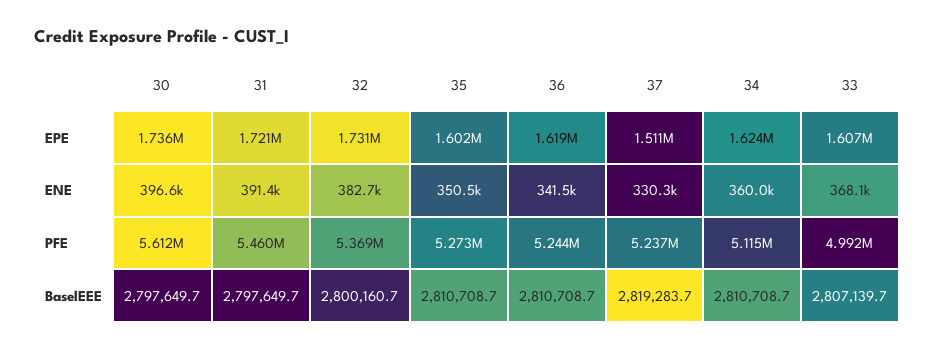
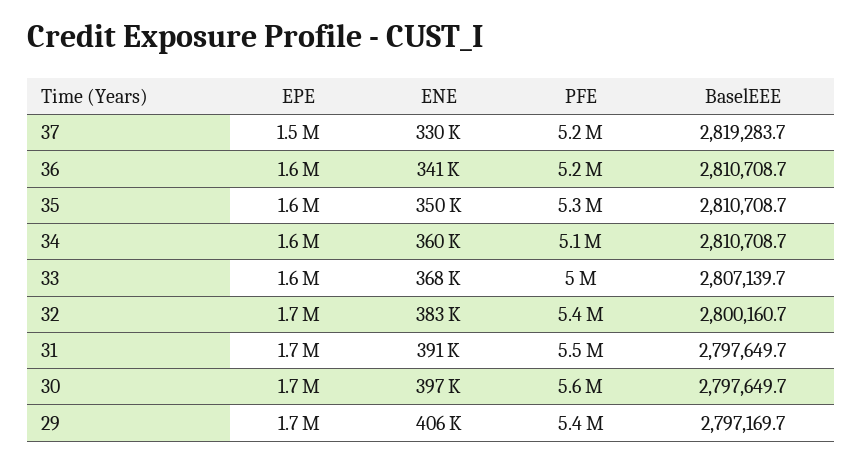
29, EPE: none -> 1700000
29, ENE: none -> 406000
29, PFE: none -> 5400000
29, BaselEEE: none -> 2797169.7

